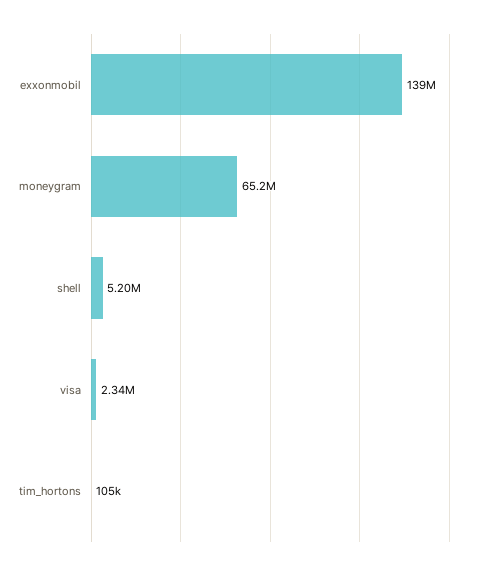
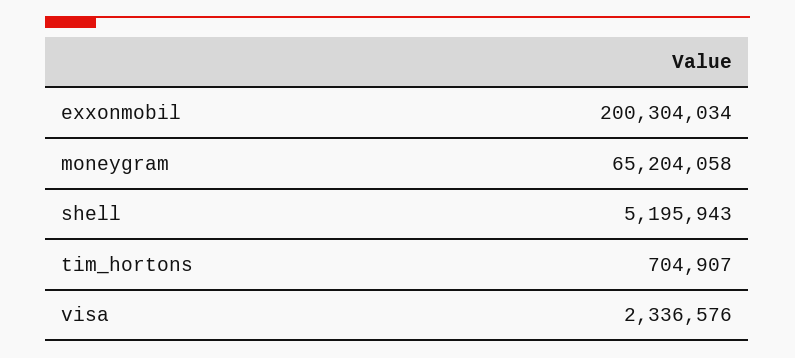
exxonmobil: 139000000 -> 200304034
tim_hortons: 105000 -> 704907

